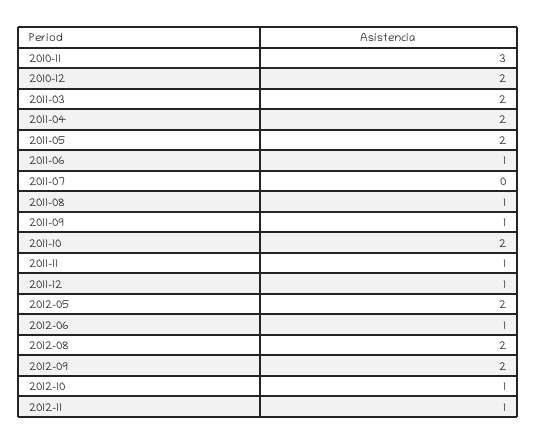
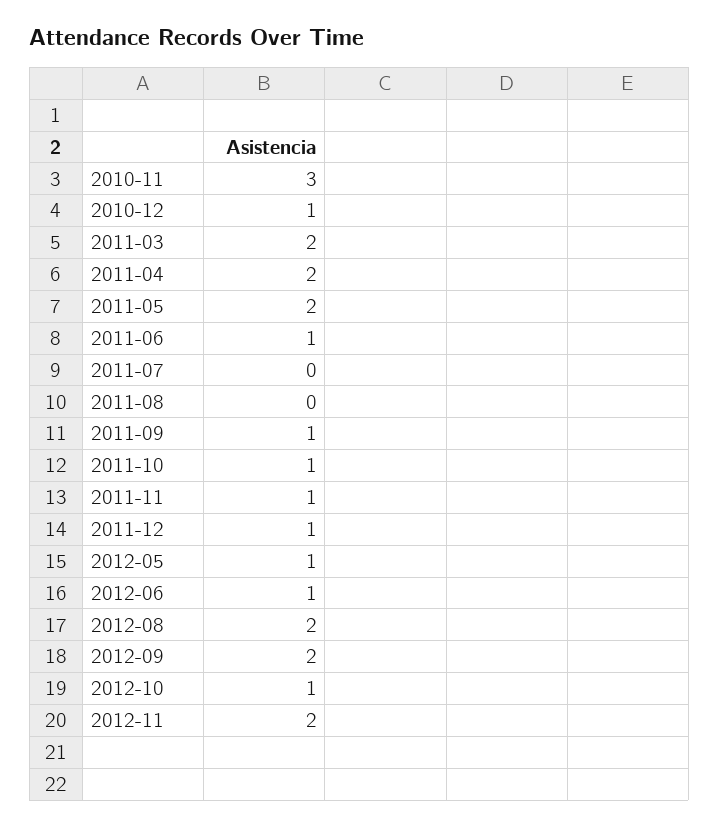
2010-12: 2 -> 1
2011-08: 1 -> 0
2011-10: 2 -> 1
2012-05: 2 -> 1
2012-11: 1 -> 2

